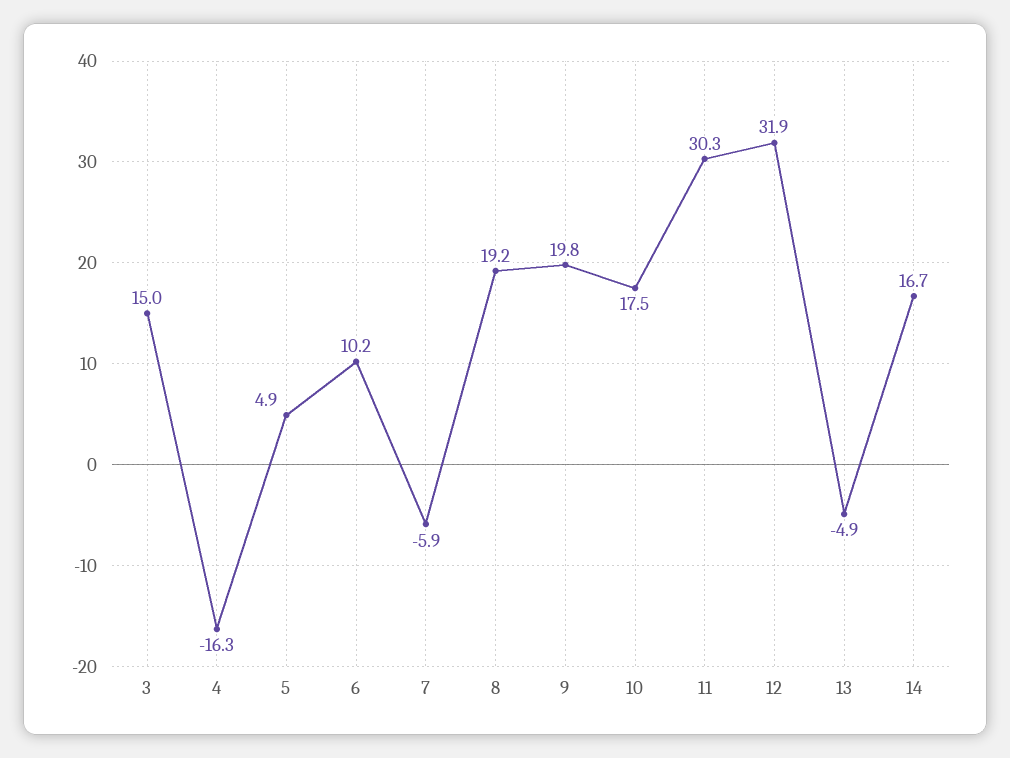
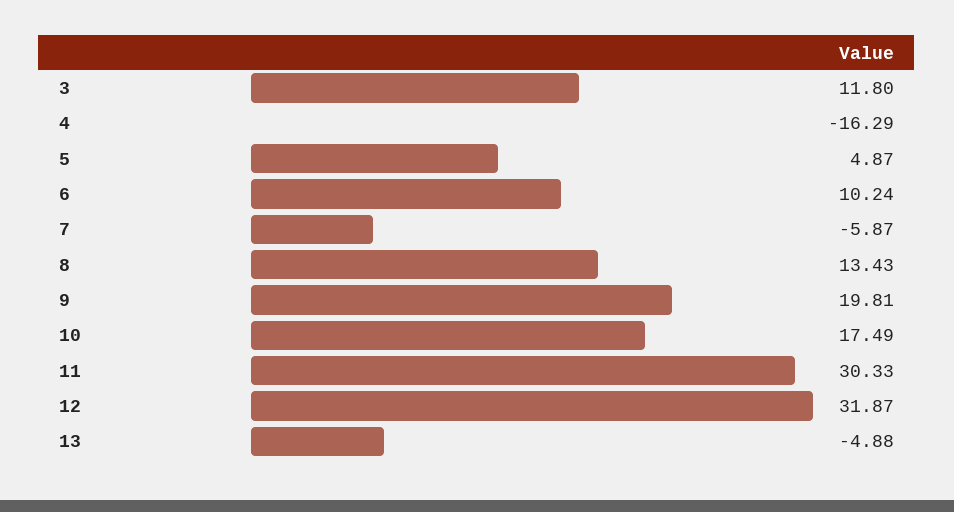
3: 15 -> 11.8
8: 19.2 -> 13.43
14: 16.7 -> none

